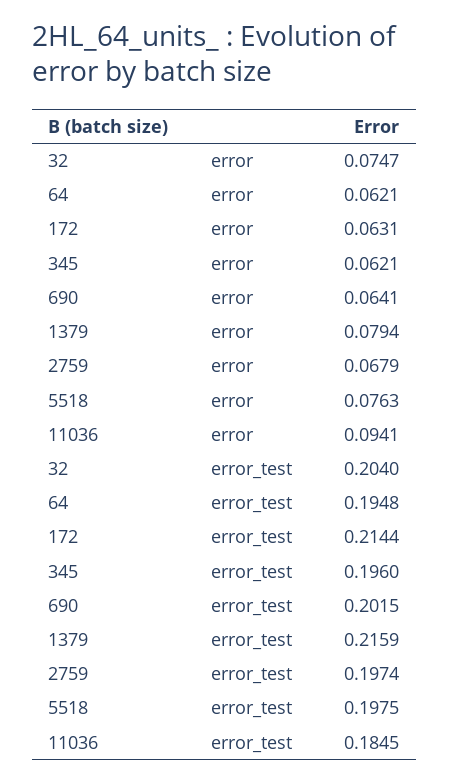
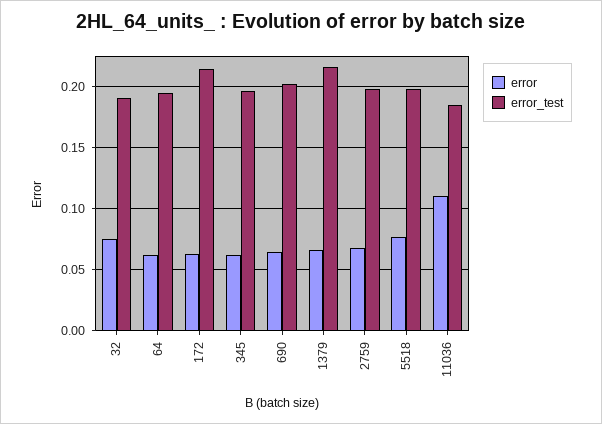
error, 1379: 0.0794 -> 0.065
error, 11036: 0.0941 -> 0.11
error_test, 32: 0.204 -> 0.19

